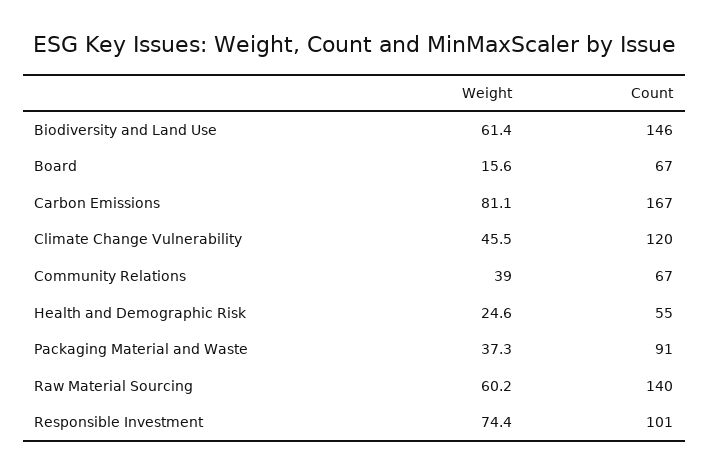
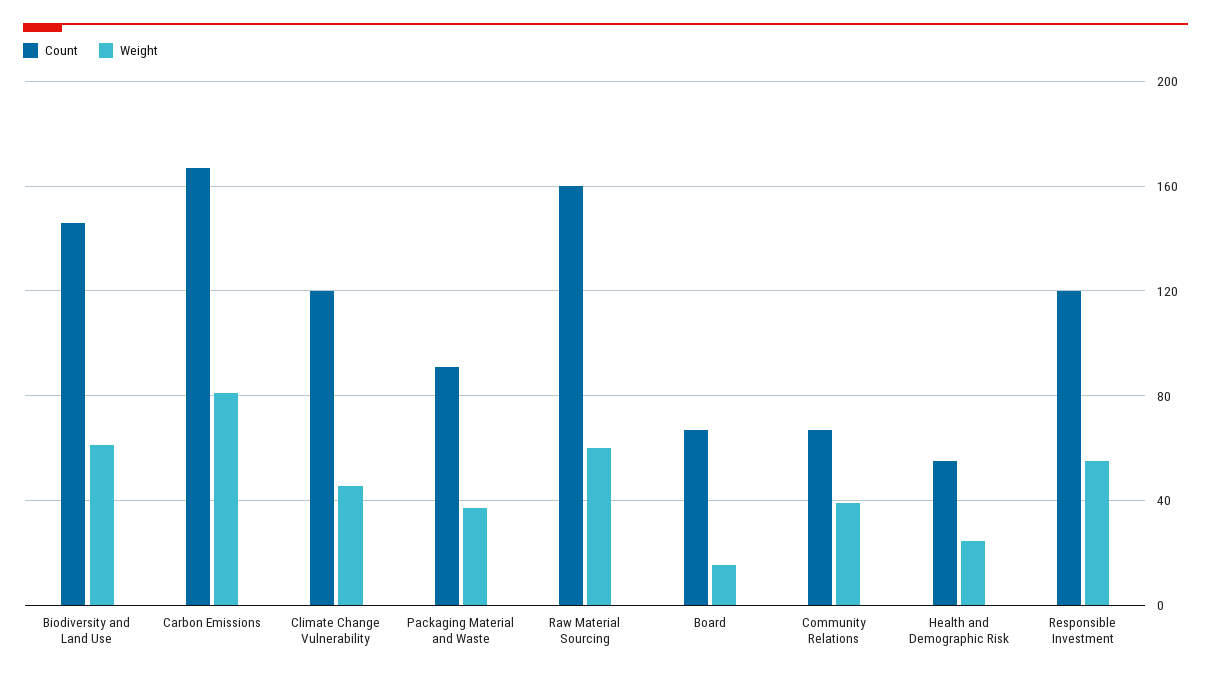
Count, Raw Material Sourcing: 140 -> 160
Weight, Responsible Investment: 74.4 -> 55
Count, Responsible Investment: 101 -> 120

